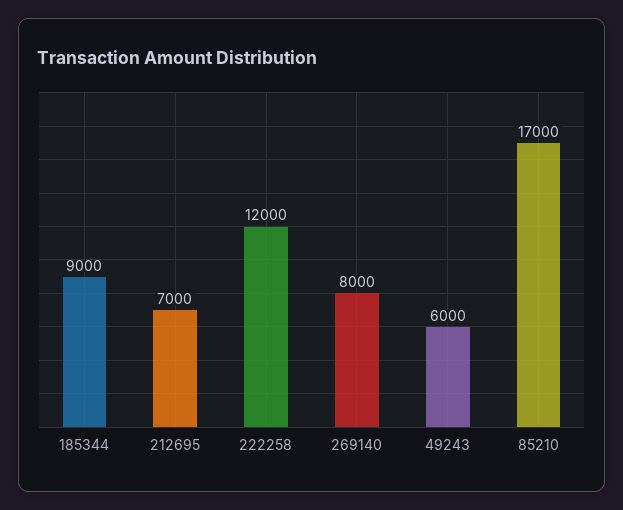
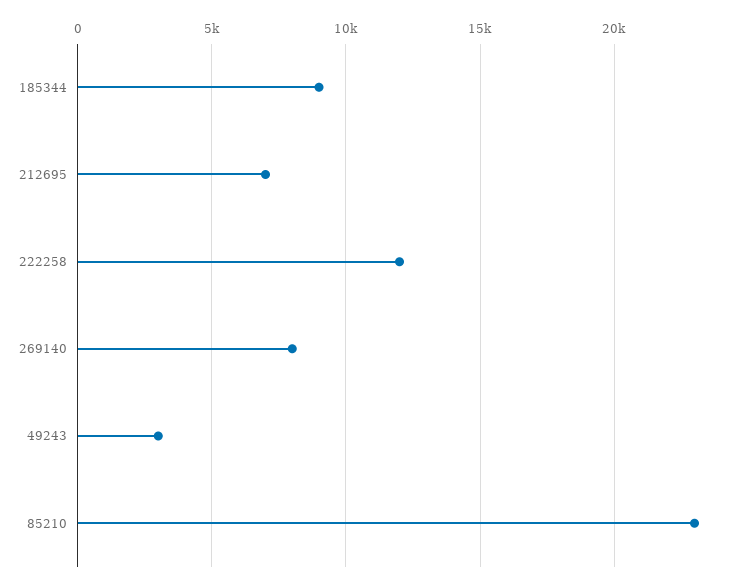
49243: 6000 -> 3000
85210: 17000 -> 23000

